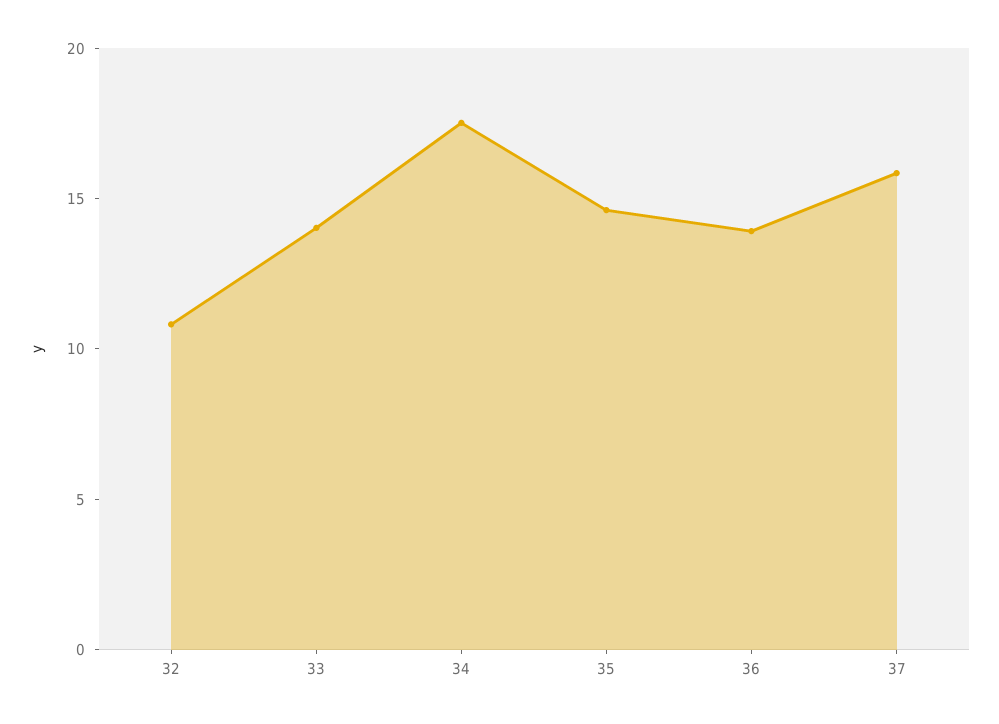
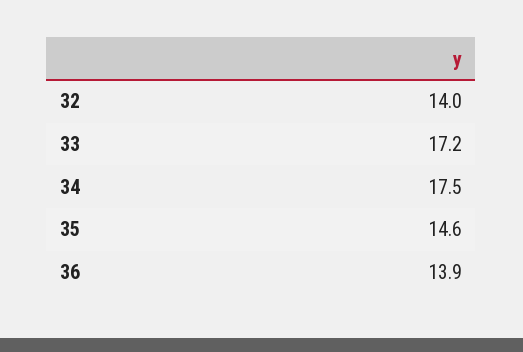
32: 11 -> 14
33: 14 -> 17.2
37: 16 -> none

